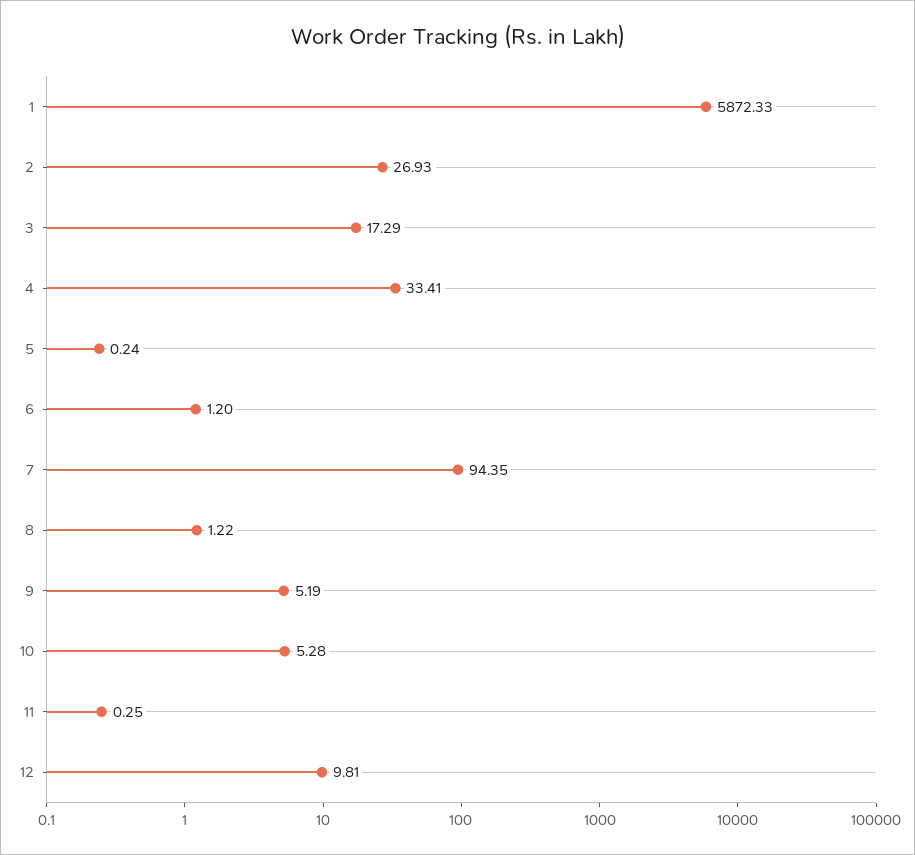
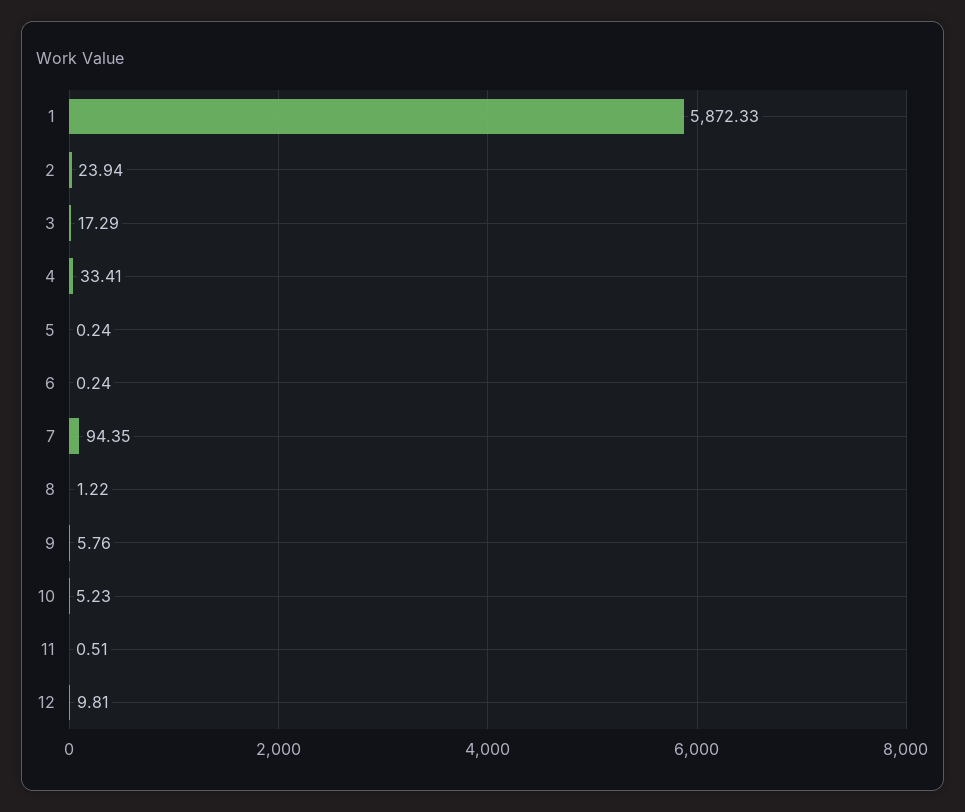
2: 26.93 -> 23.94
6: 1.2 -> 0.24
9: 5.19 -> 5.76
10: 5.28 -> 5.23
11: 0.25 -> 0.51

